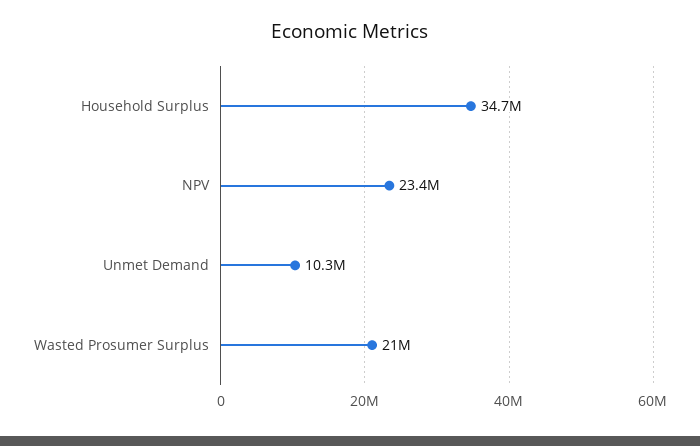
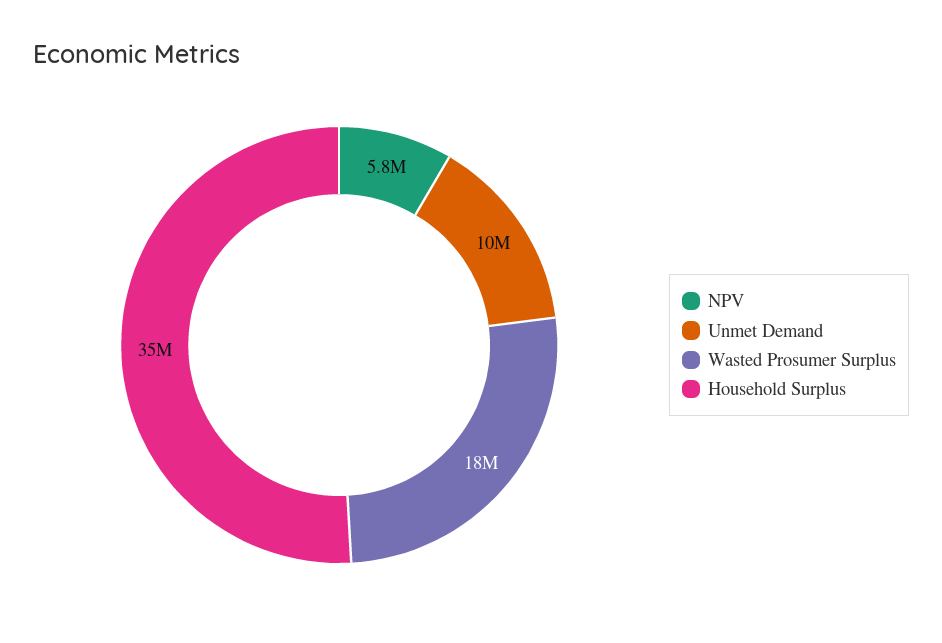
NPV: 23400000 -> 5800000
Wasted Prosumer Surplus: 21000000 -> 18000000

